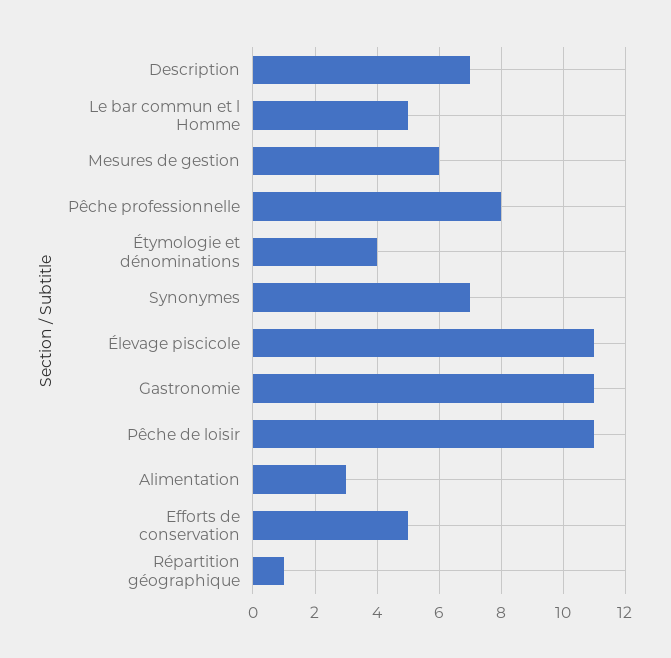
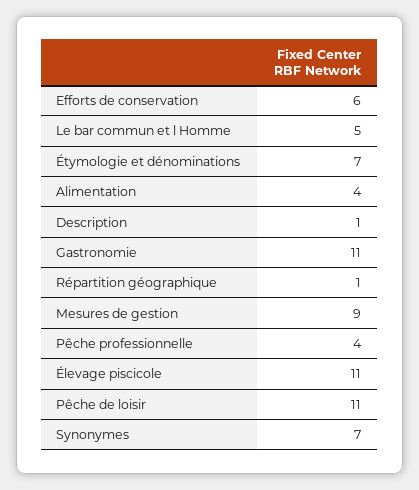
Description: 7 -> 1
Mesures de gestion: 6 -> 9
Pêche professionnelle: 8 -> 4
Étymologie et dénominations: 4 -> 7
Alimentation: 3 -> 4
Efforts de conservation: 5 -> 6

